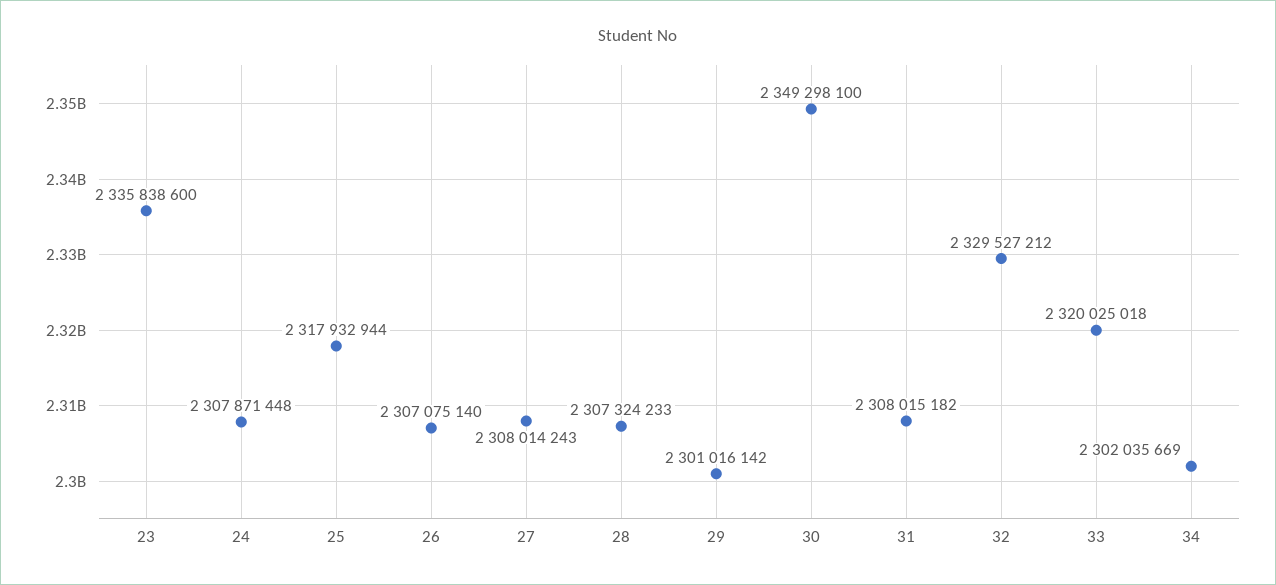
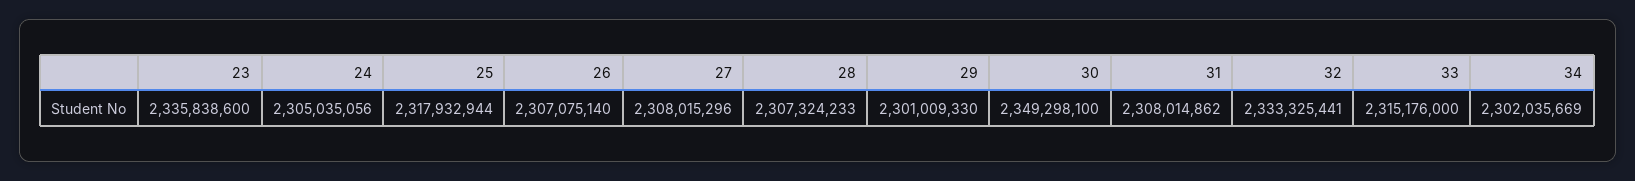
24: 2307871448 -> 2305035056
27: 2308014243 -> 2308015296
29: 2301016142 -> 2301009330
31: 2308015182 -> 2308014862
32: 2329527212 -> 2333325441
33: 2320025018 -> 2315176000

